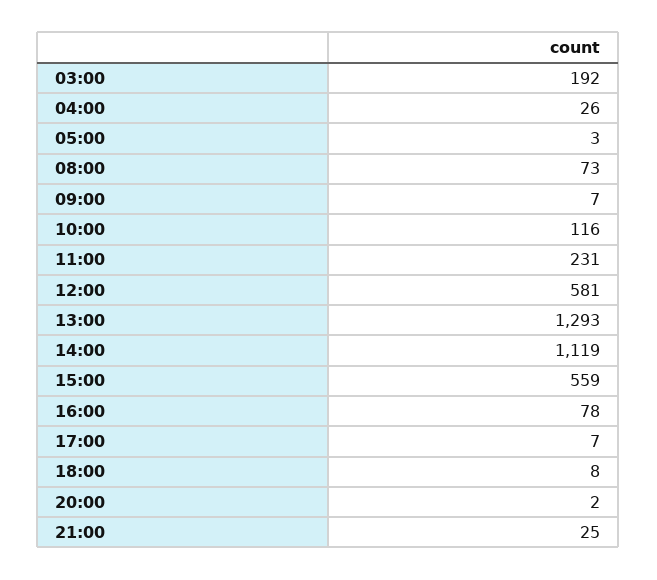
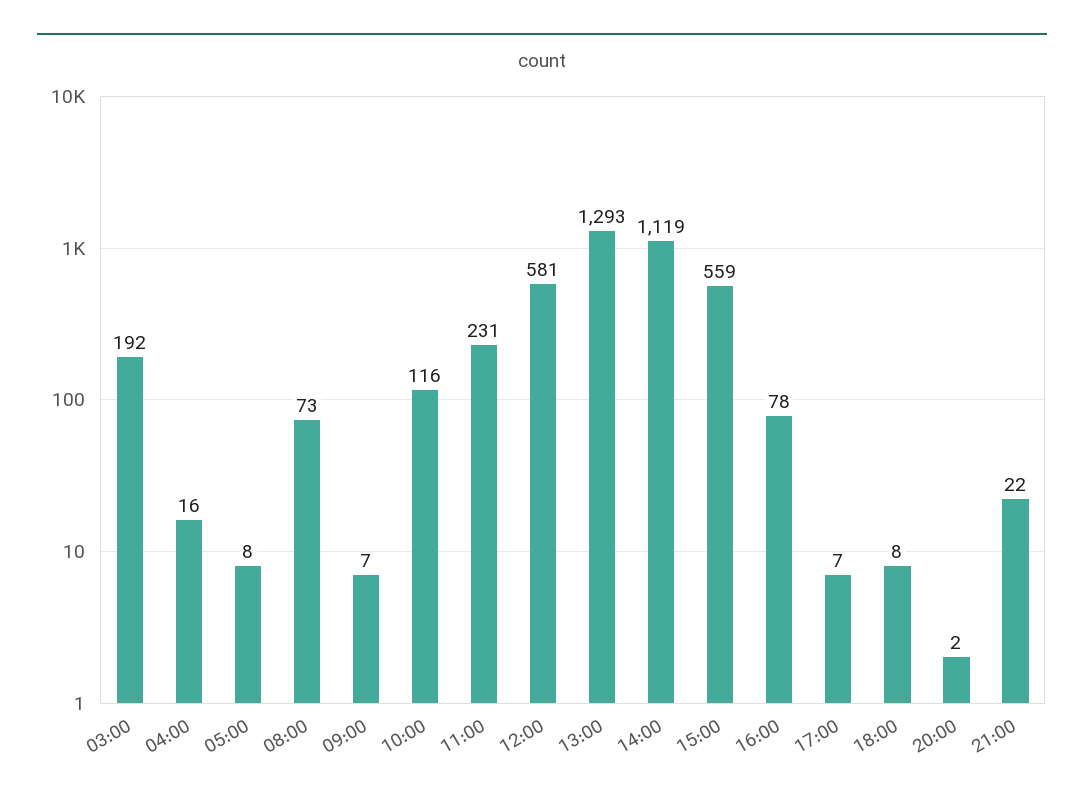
04:00: 26 -> 16
05:00: 3 -> 8
21:00: 25 -> 22

